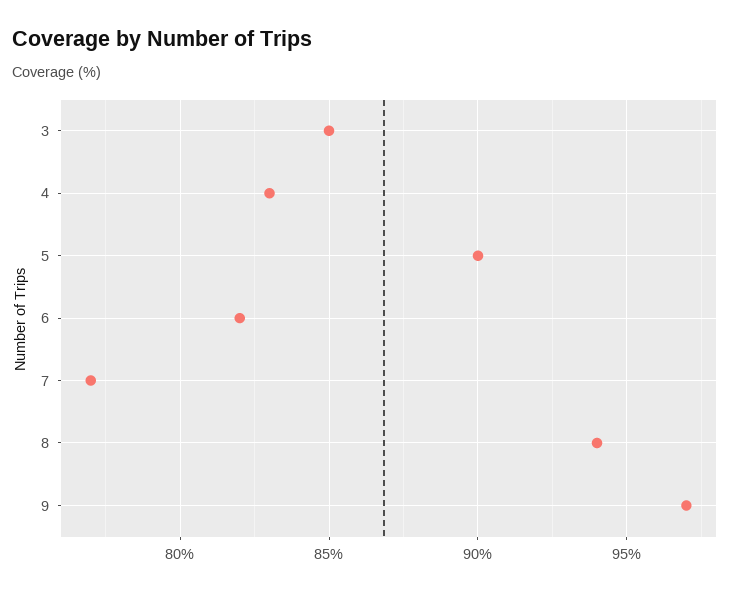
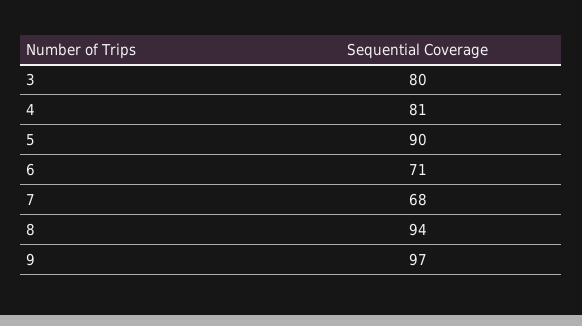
3: 85 -> 80
4: 83 -> 81
6: 82 -> 71
7: 77 -> 68

